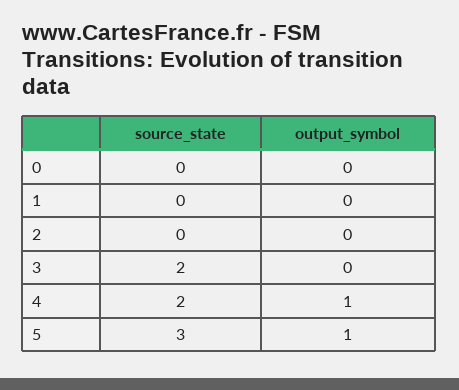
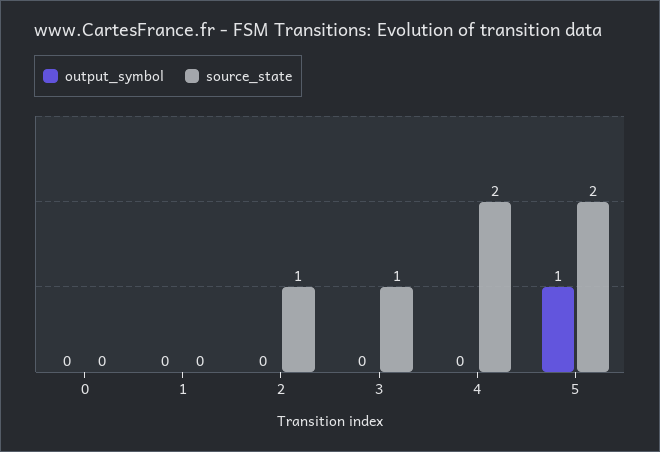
source_state, 2: 0 -> 1
source_state, 3: 2 -> 1
output_symbol, 4: 1 -> 0
source_state, 5: 3 -> 2

